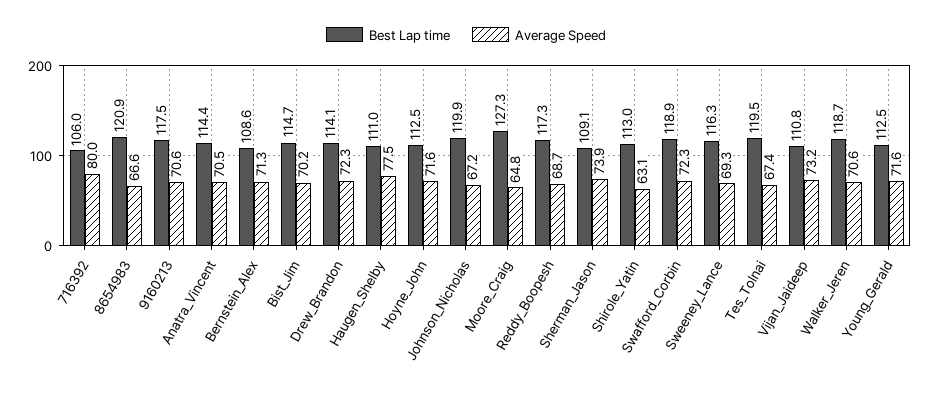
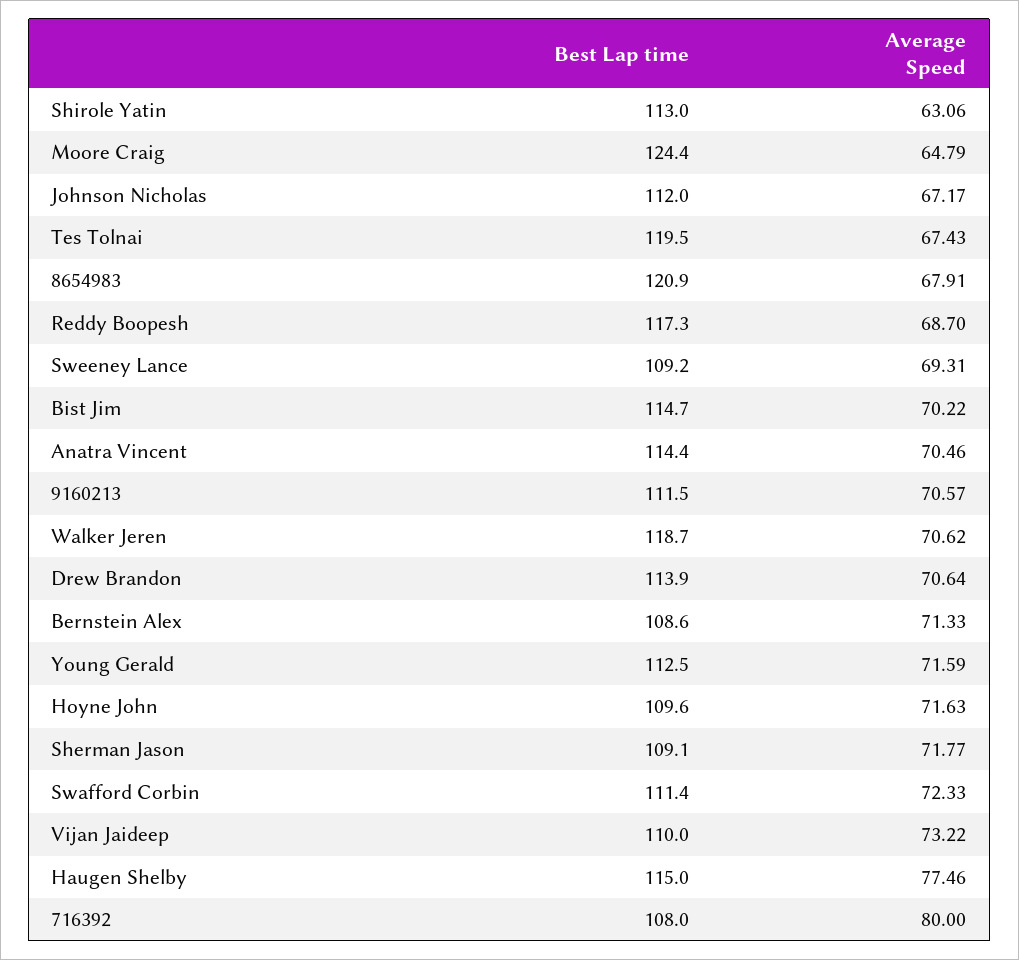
Best Lap time, 716392: 106 -> 108
Average Speed, 8654983: 66.6 -> 67.91
Best Lap time, 9160213: 117.5 -> 111.5
Best Lap time, Drew_Brandon: 114.1 -> 113.9
Average Speed, Drew_Brandon: 72.3 -> 70.64
Best Lap time, Haugen_Shelby: 111 -> 115
Best Lap time, Hoyne_John: 112.5 -> 109.6
Best Lap time, Johnson_Nicholas: 119.9 -> 112
Best Lap time, Moore_Craig: 127.3 -> 124.4
Average Speed, Sherman_Jason: 73.9 -> 71.77
Best Lap time, Swafford_Corbin: 118.9 -> 111.4
Best Lap time, Sweeney_Lance: 116.3 -> 109.2
Best Lap time, Vijan_Jaideep: 110.8 -> 110

